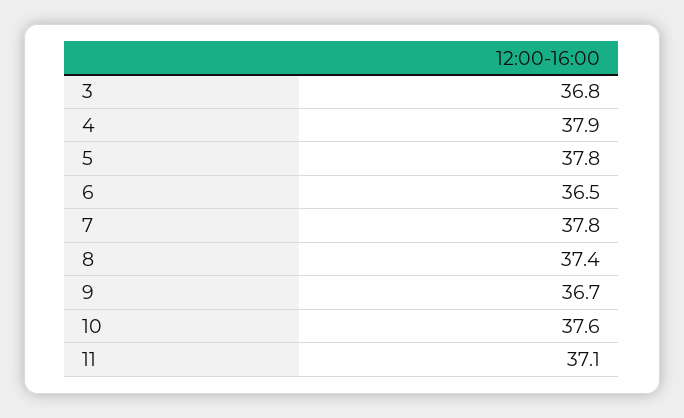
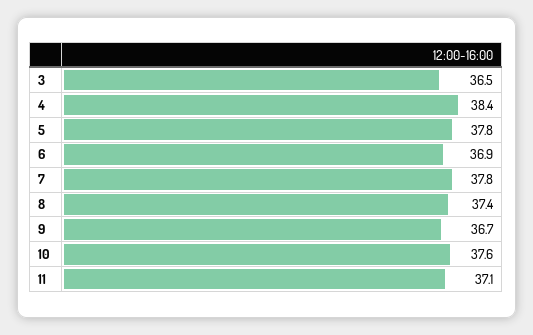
3: 36.8 -> 36.5
4: 37.9 -> 38.4
6: 36.5 -> 36.9

